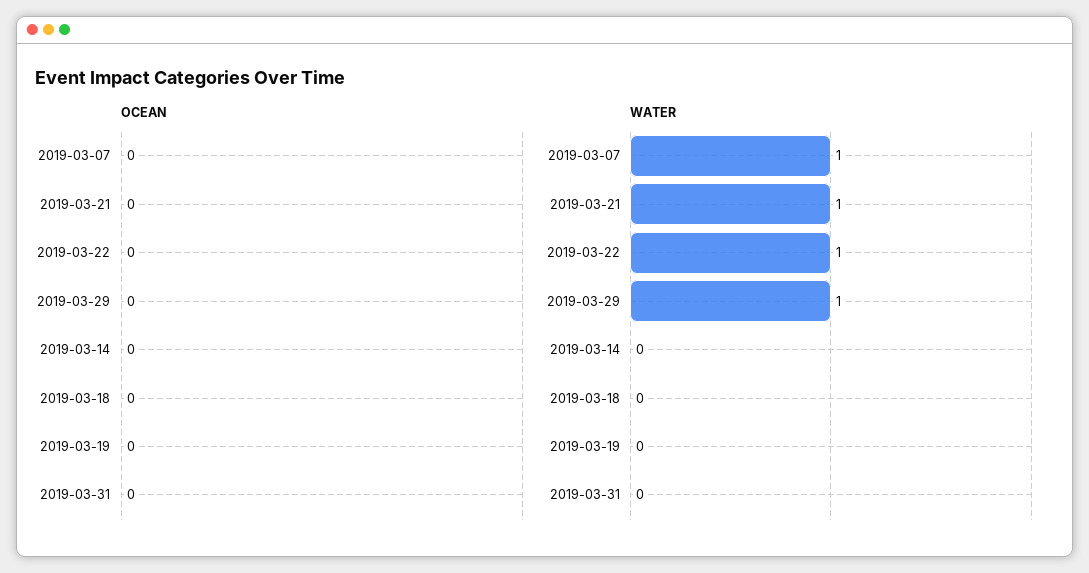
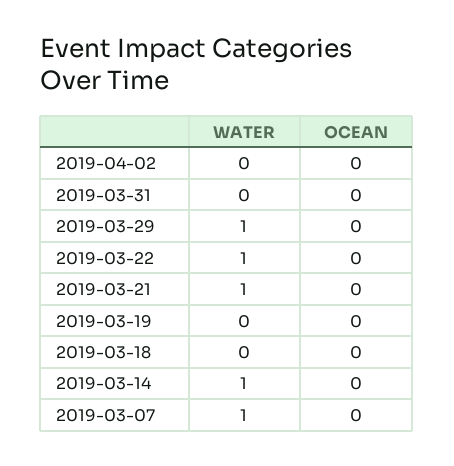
WATER, 2019-03-14: 0 -> 1
WATER, 2019-04-02: none -> 0
OCEAN, 2019-04-02: none -> 0

